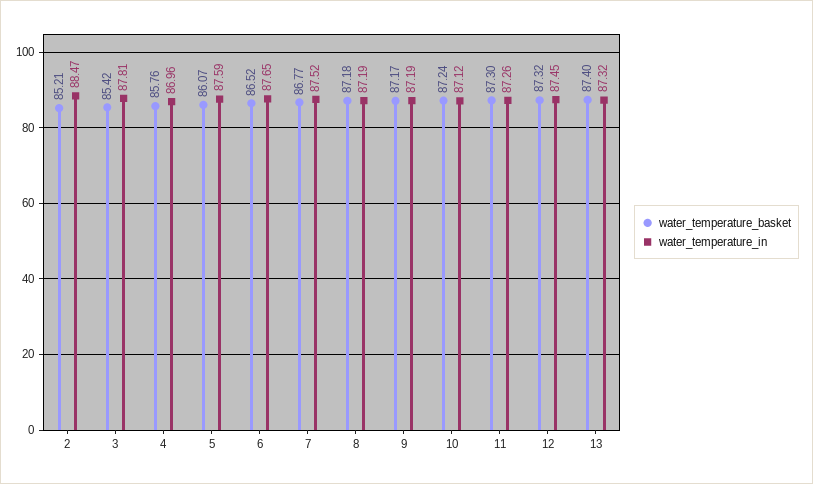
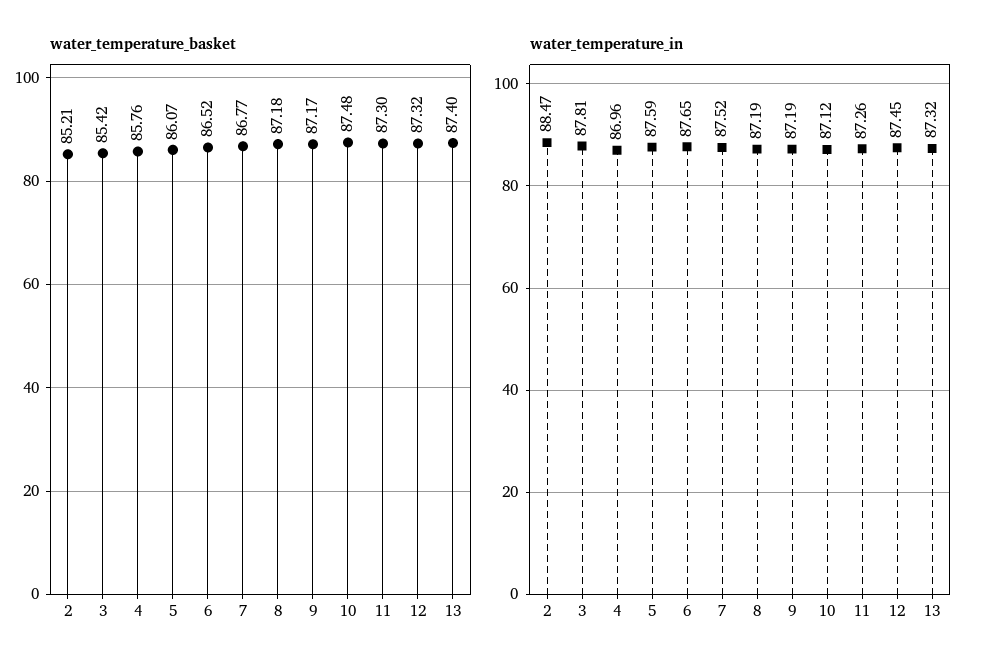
water_temperature_basket, 10: 87.24 -> 87.48

